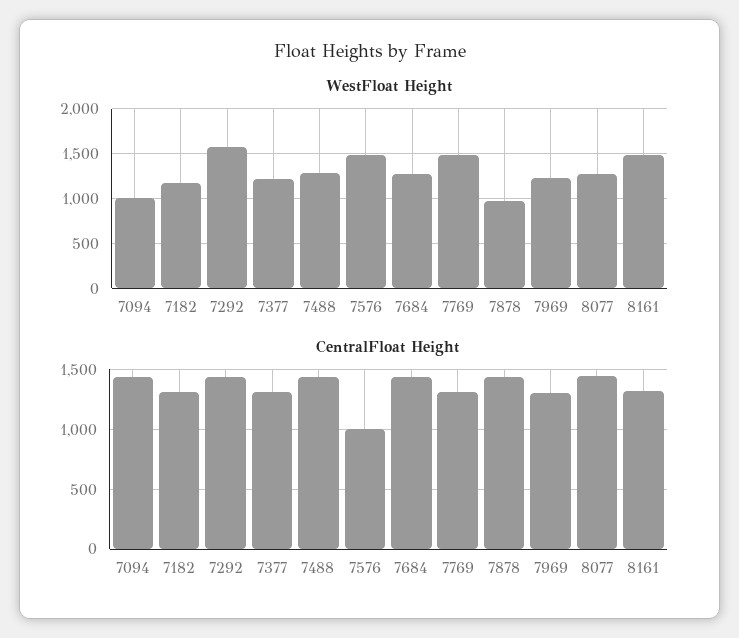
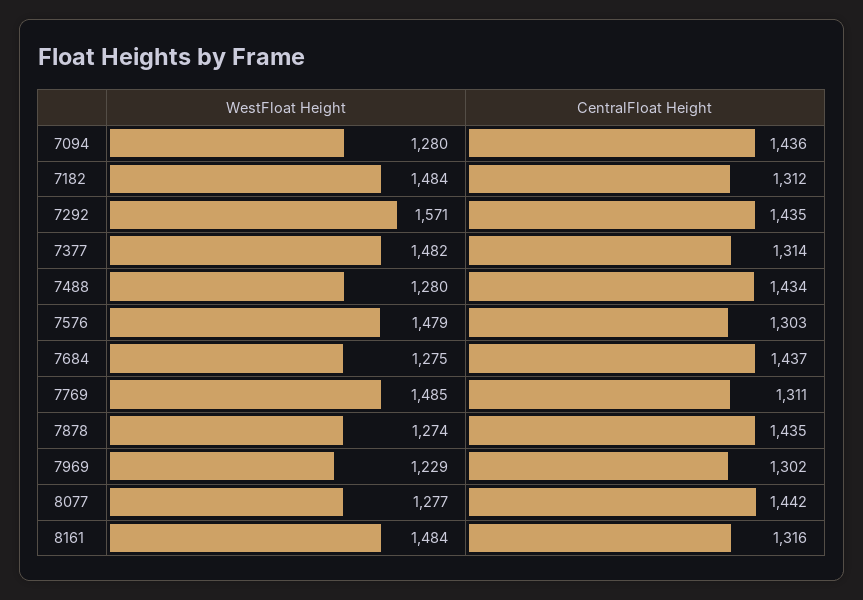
WestFloat Height, 7094: 1000 -> 1280
WestFloat Height, 7182: 1200 -> 1484
WestFloat Height, 7377: 1200 -> 1482
WestFloat Height, 7878: 1000 -> 1274
CentralFloat Height, 7576: 1000 -> 1303

